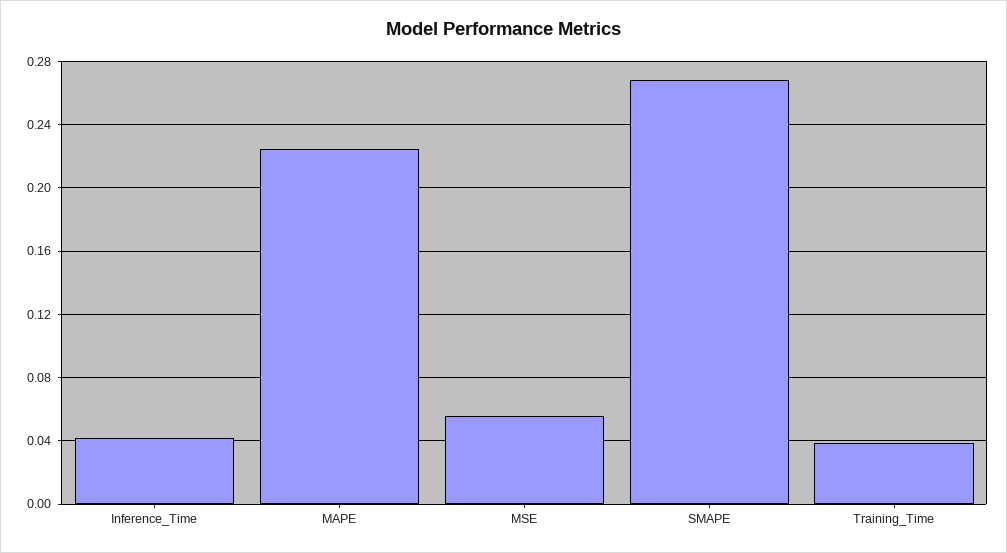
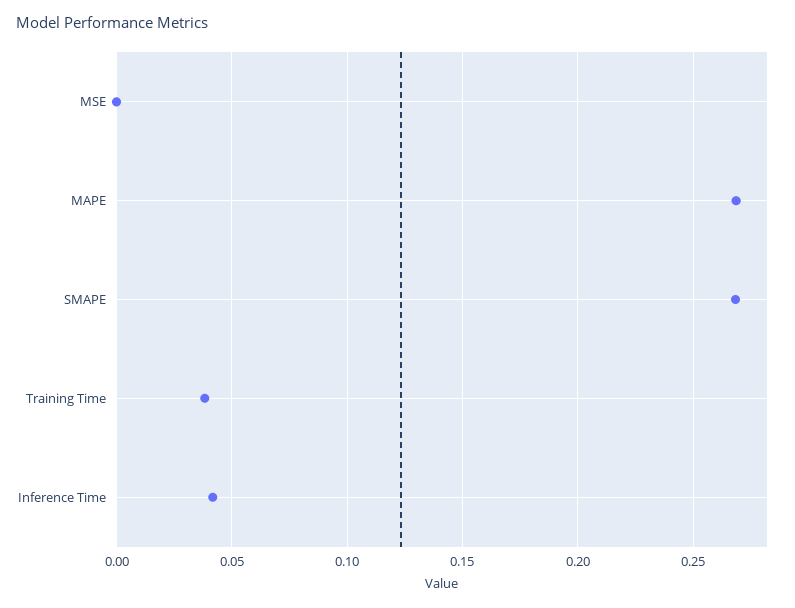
MAPE: 0.225 -> 0.27
MSE: 0.055 -> 0

